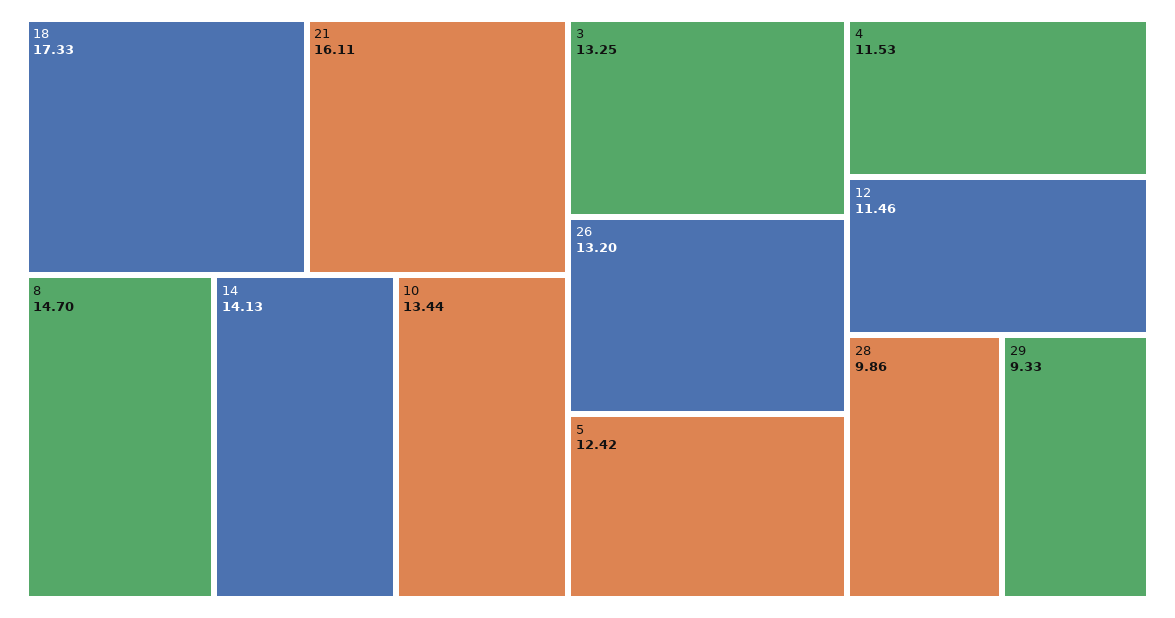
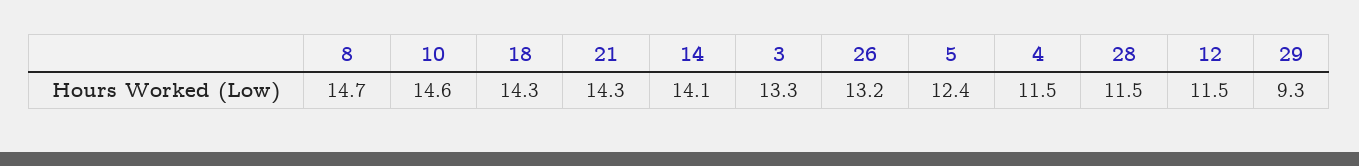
18: 17.33 -> 14.3
21: 16.11 -> 14.3
10: 13.44 -> 14.6
28: 9.86 -> 11.5

